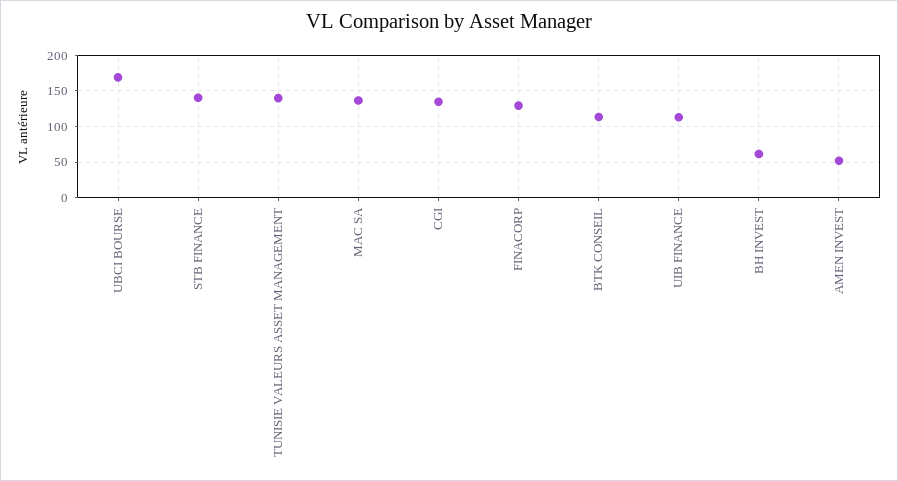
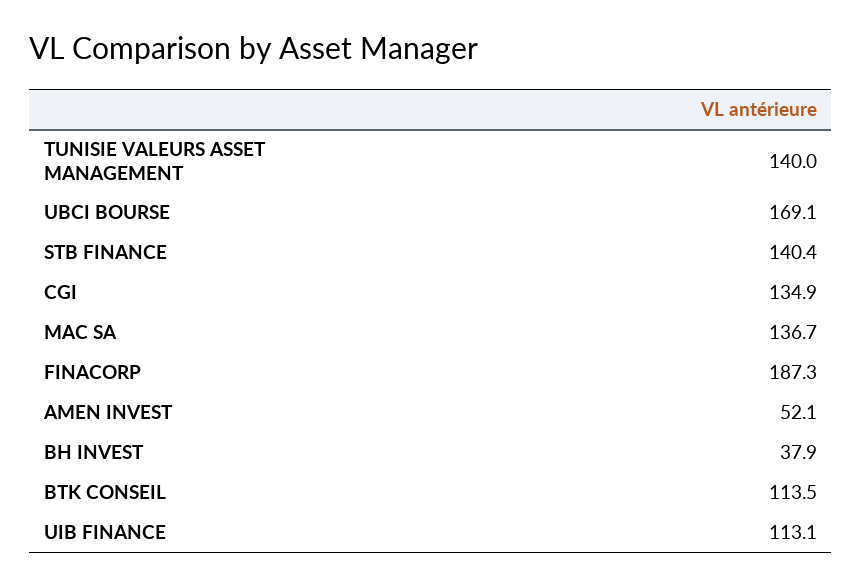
FINACORP: 130 -> 187.3
BH INVEST: 60 -> 37.9

